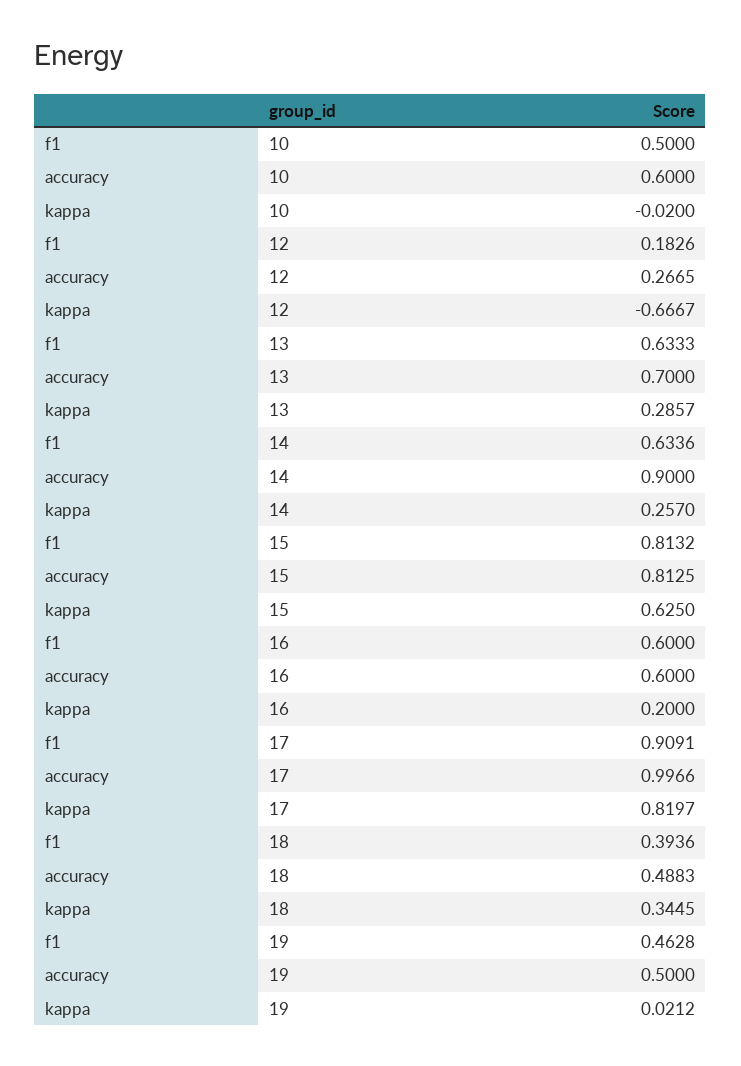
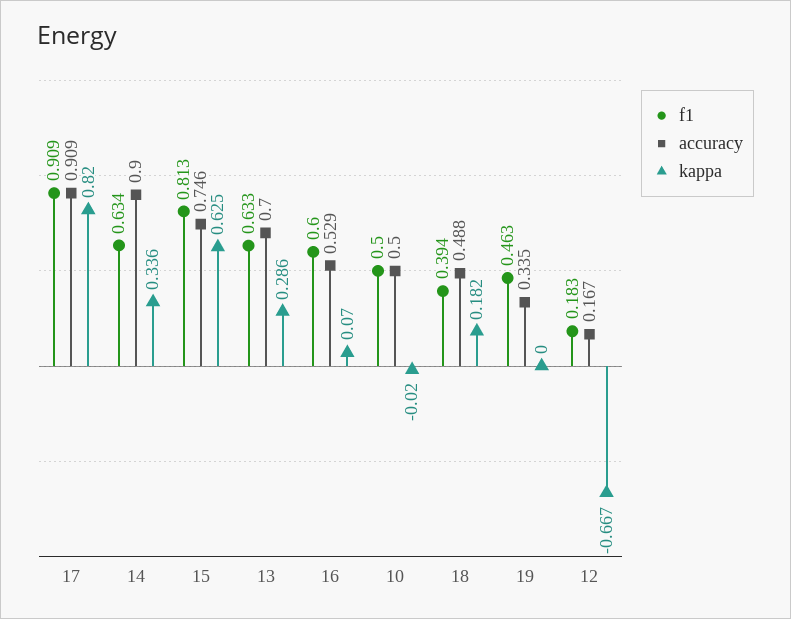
accuracy, 10: 0.6 -> 0.5
accuracy, 12: 0.2665 -> 0.167
kappa, 14: 0.257 -> 0.336
accuracy, 15: 0.8125 -> 0.746
accuracy, 16: 0.6 -> 0.529
kappa, 16: 0.2 -> 0.07
accuracy, 17: 0.9966 -> 0.909
kappa, 18: 0.3445 -> 0.182
accuracy, 19: 0.5 -> 0.335
kappa, 19: 0.0212 -> 0

